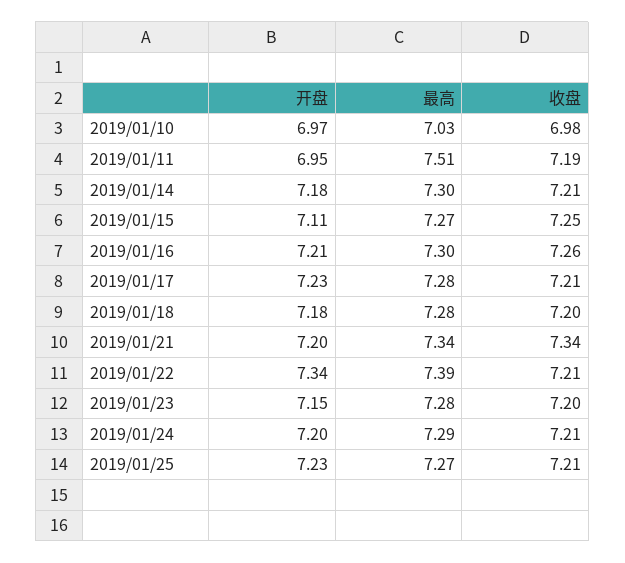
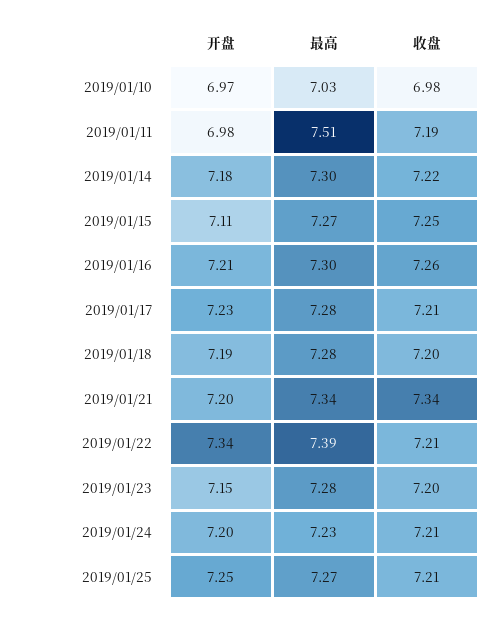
开盘, 2019/01/11: 6.95 -> 6.98
收盘, 2019/01/14: 7.21 -> 7.22
开盘, 2019/01/18: 7.18 -> 7.19
最高, 2019/01/24: 7.29 -> 7.23
开盘, 2019/01/25: 7.23 -> 7.25

